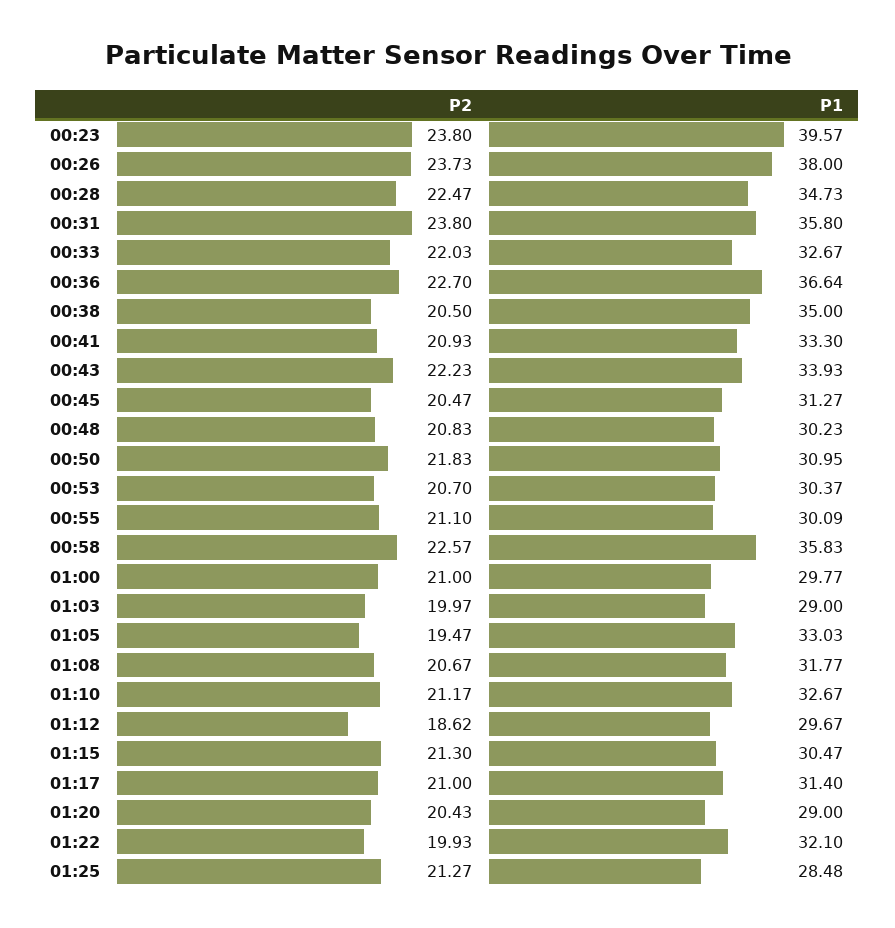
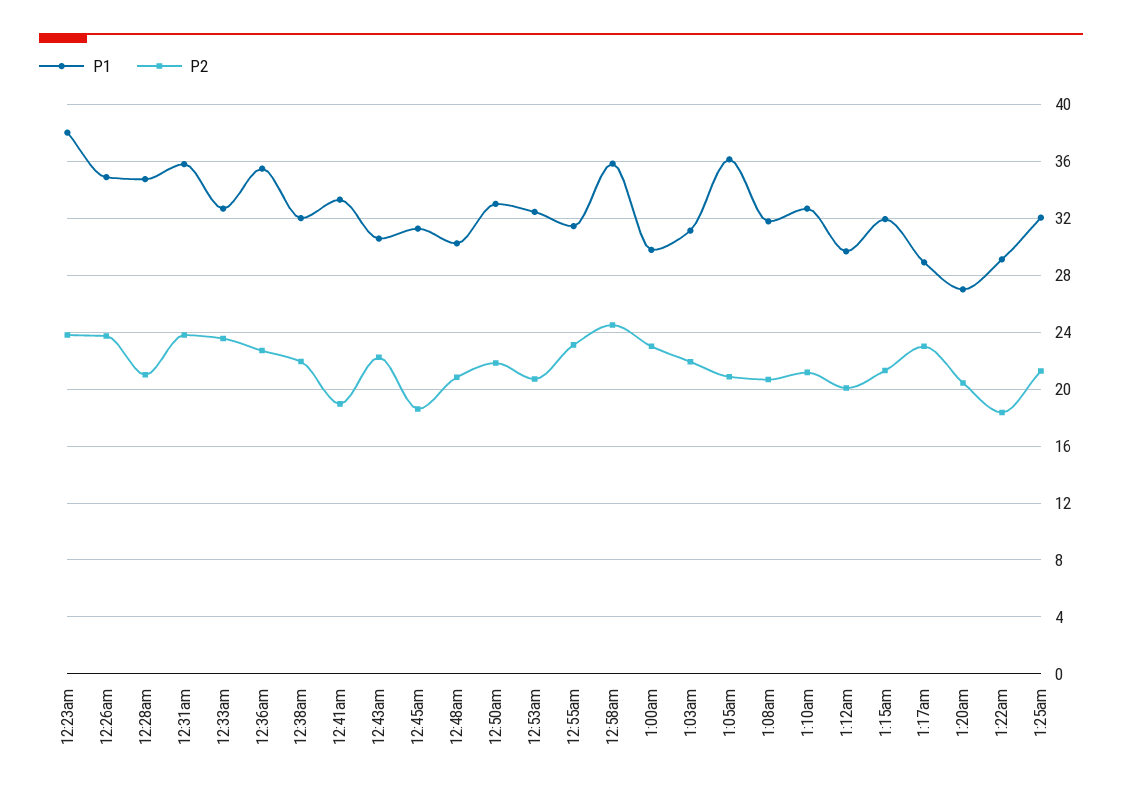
P1, 00:23: 39.57 -> 38
P1, 00:26: 38 -> 35
P2, 00:28: 22.47 -> 21
P2, 00:33: 22.03 -> 23.5
P1, 00:36: 36.64 -> 35.5
P2, 00:38: 20.5 -> 22
P1, 00:38: 35 -> 32
P2, 00:41: 20.93 -> 19
P1, 00:43: 33.93 -> 30.5
P2, 00:45: 20.47 -> 18.5
P1, 00:50: 30.95 -> 33
P1, 00:53: 30.37 -> 32.5
P2, 00:55: 21.1 -> 23
P1, 00:55: 30.09 -> 31.5
P2, 00:58: 22.57 -> 24.5
P2, 01:00: 21 -> 23
P2, 01:03: 19.97 -> 22
P1, 01:03: 29 -> 31
P2, 01:05: 19.47 -> 21
P1, 01:05: 33.03 -> 36
P2, 01:12: 18.62 -> 20
P1, 01:15: 30.47 -> 32
P2, 01:17: 21 -> 23
P1, 01:17: 31.4 -> 29
P1, 01:20: 29 -> 27
P2, 01:22: 19.93 -> 18.5
P1, 01:22: 32.1 -> 29
P1, 01:25: 28.48 -> 32

